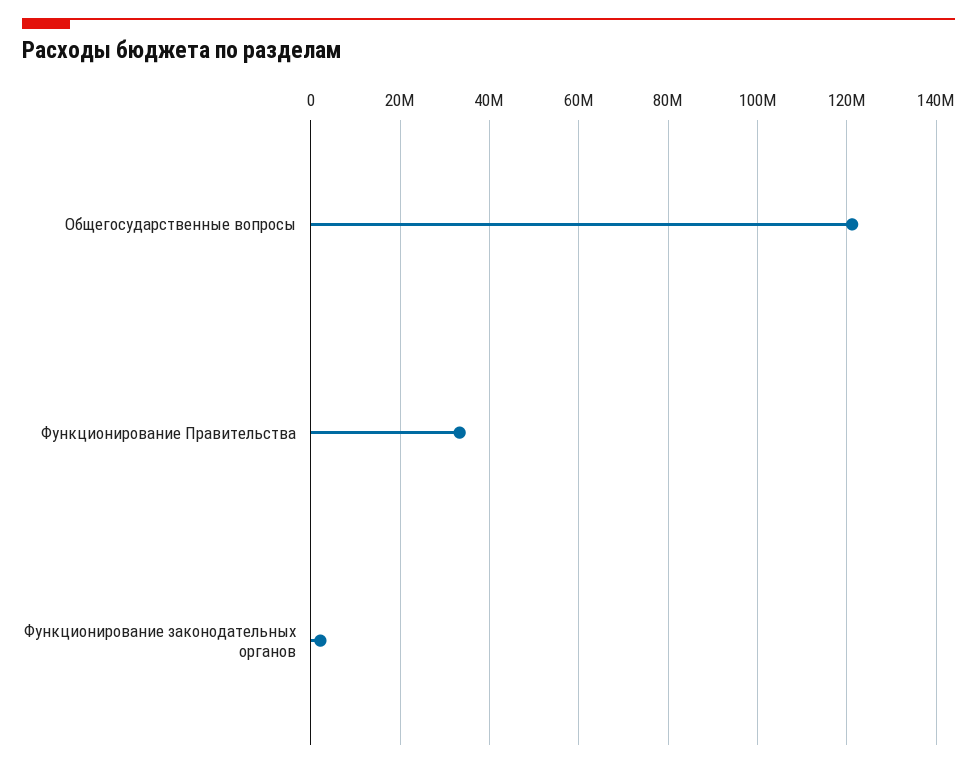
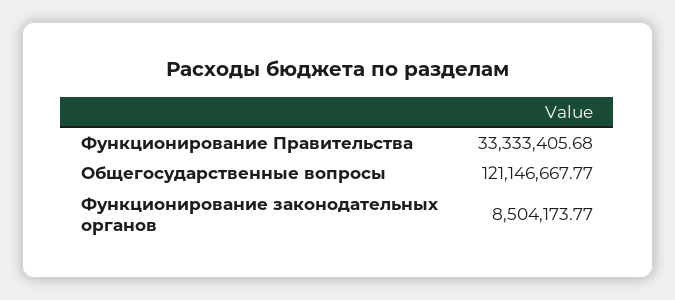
Функционирование законодательных органов: 2000000 -> 8504173.77

